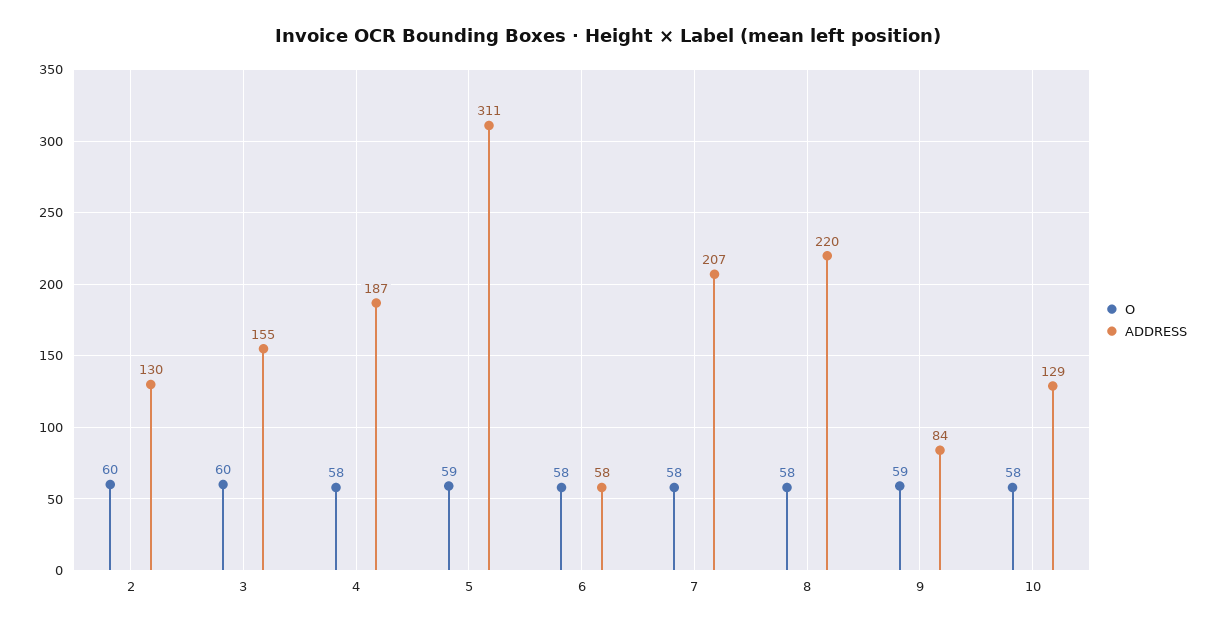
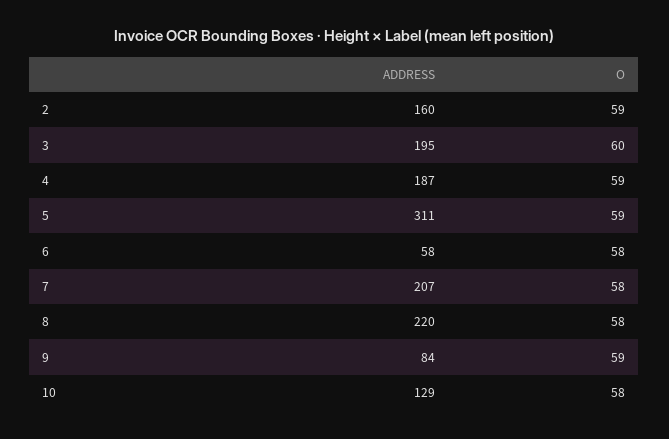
O, 2: 60 -> 59
ADDRESS, 2: 130 -> 160
ADDRESS, 3: 155 -> 195
O, 4: 58 -> 59

